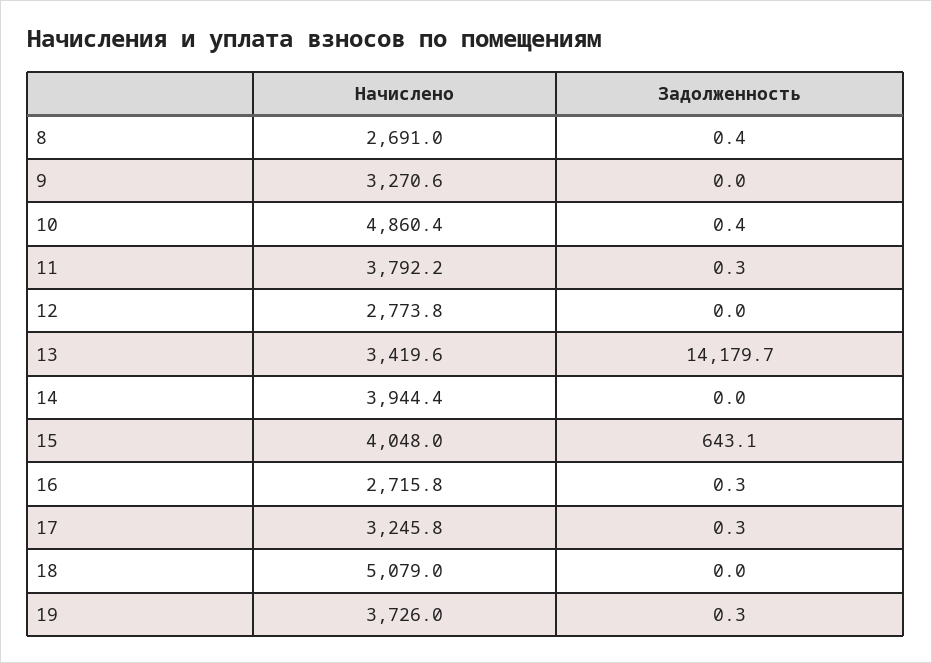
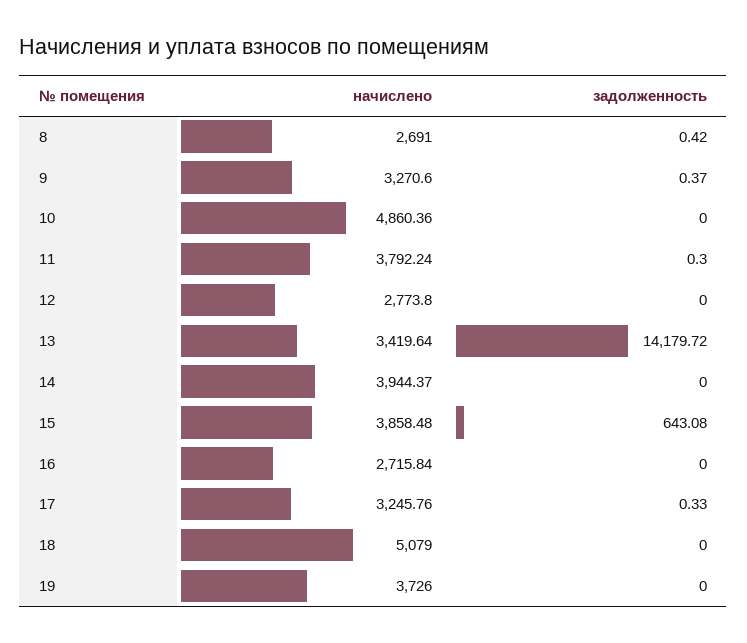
Задолженность, 9: 0 -> 0.37
Задолженность, 10: 0.4 -> 0
Начислено, 15: 4048 -> 3858.48
Задолженность, 16: 0.3 -> 0
Задолженность, 19: 0.3 -> 0

